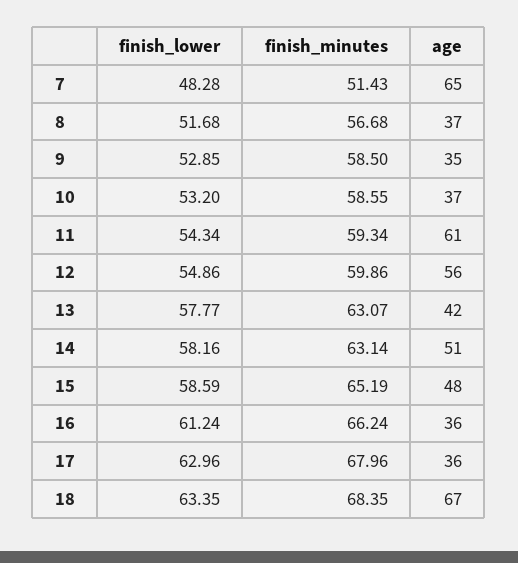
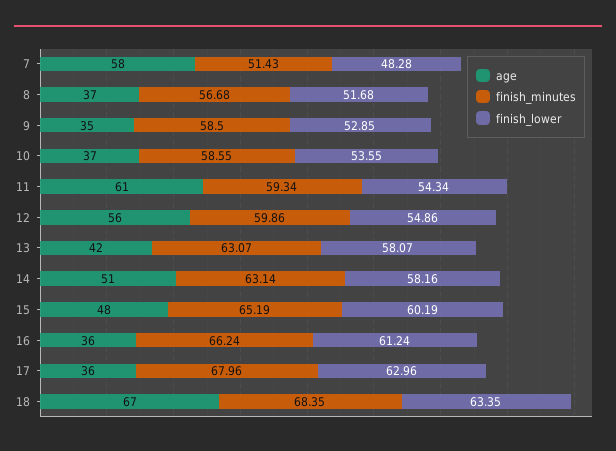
age, 7: 65 -> 58
finish_lower, 10: 53.2 -> 53.55
finish_lower, 13: 57.77 -> 58.07
finish_lower, 15: 58.59 -> 60.19

